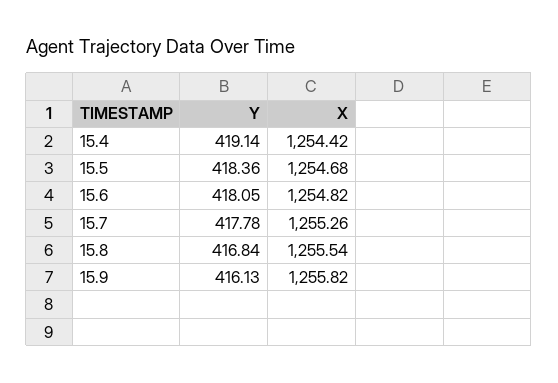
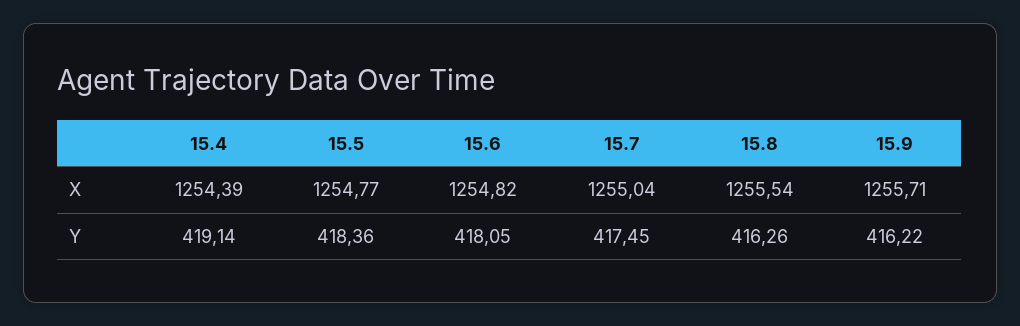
X, 15.4: 1254.42 -> 1254.39
X, 15.5: 1254.68 -> 1254.77
Y, 15.7: 417.78 -> 417.45
X, 15.7: 1255.26 -> 1255.04
Y, 15.8: 416.84 -> 416.26
Y, 15.9: 416.13 -> 416.22
X, 15.9: 1255.82 -> 1255.71

